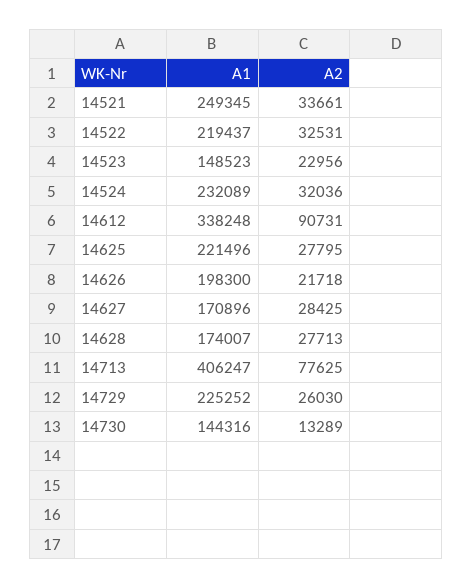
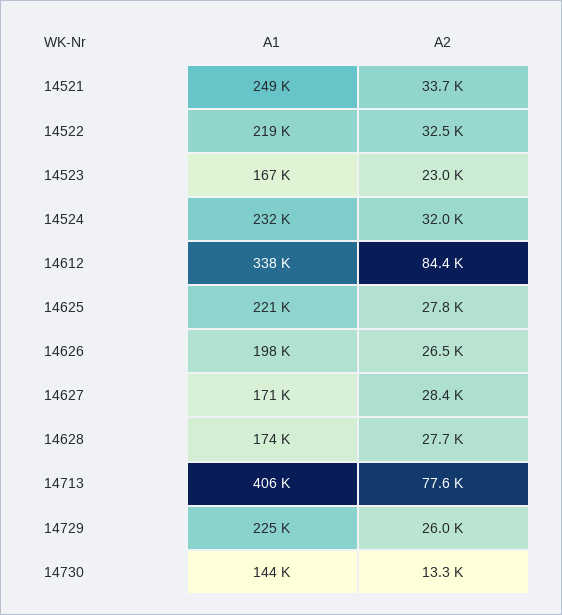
A1, 14523: 148523 -> 167000
A2, 14612: 90731 -> 84400
A2, 14626: 21718 -> 26500

